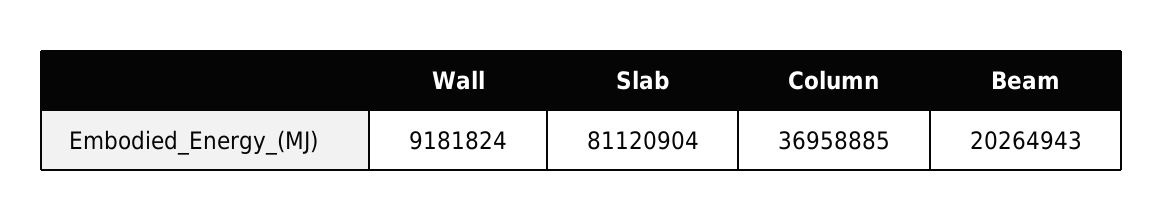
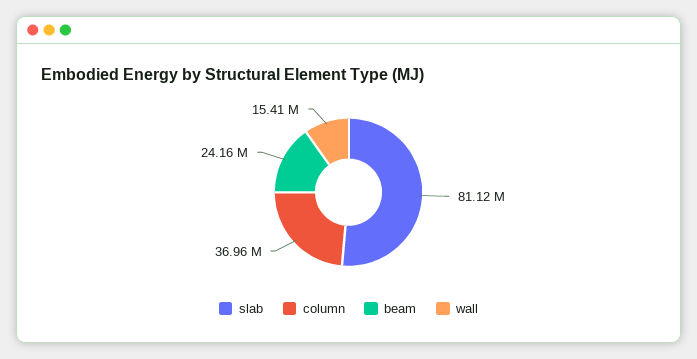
Wall: 9181824 -> 15410000
Beam: 20264943 -> 24160000

